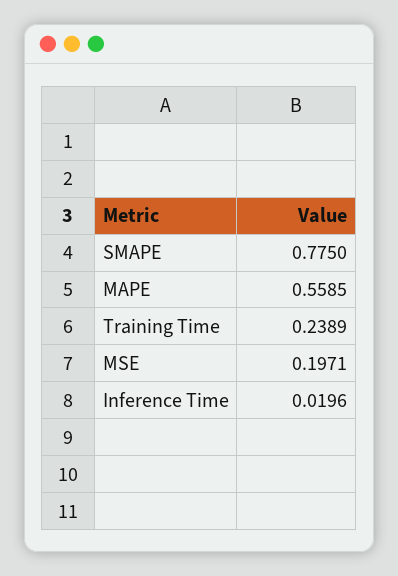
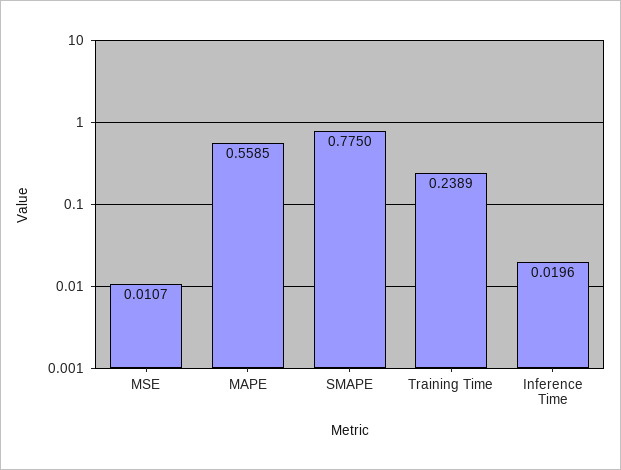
MSE: 0.1971 -> 0.0107

